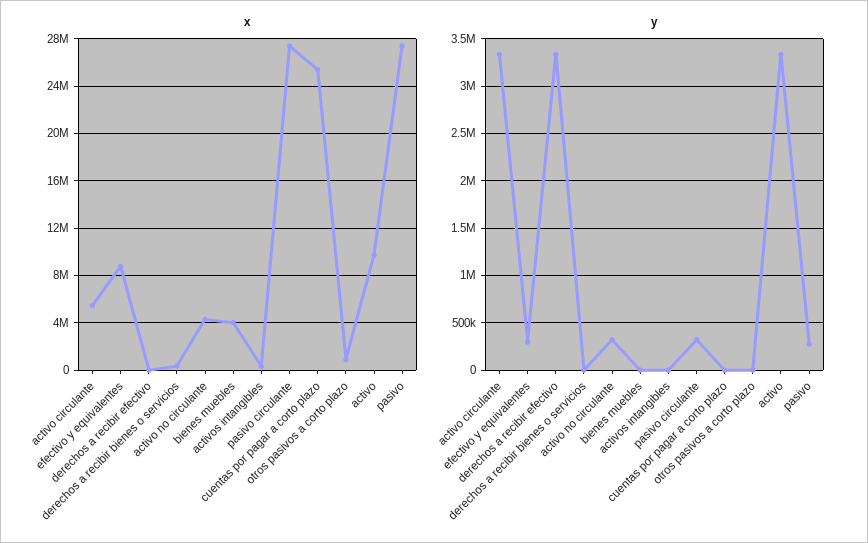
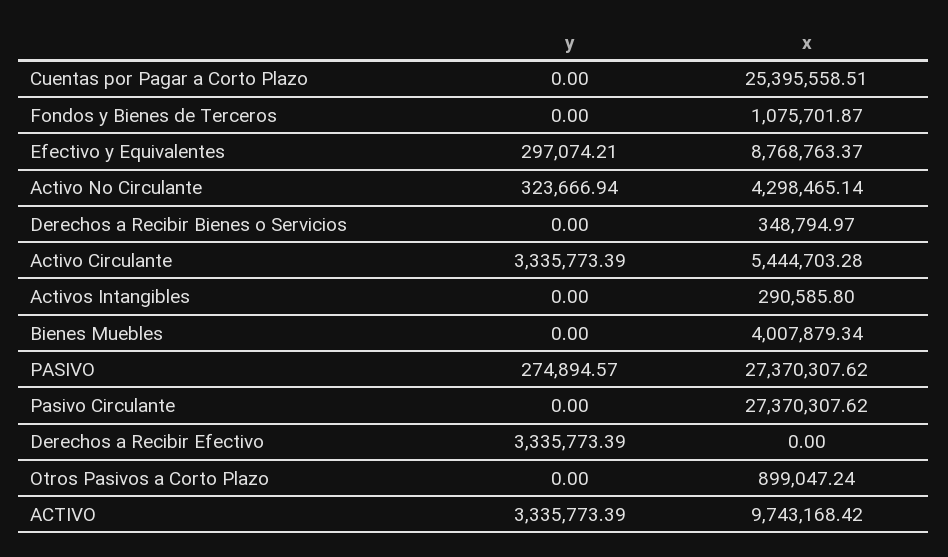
y, pasivo circulante: 300000 -> 0
y, Fondos y Bienes de Terceros: none -> 0
x, Fondos y Bienes de Terceros: none -> 1075701.87

